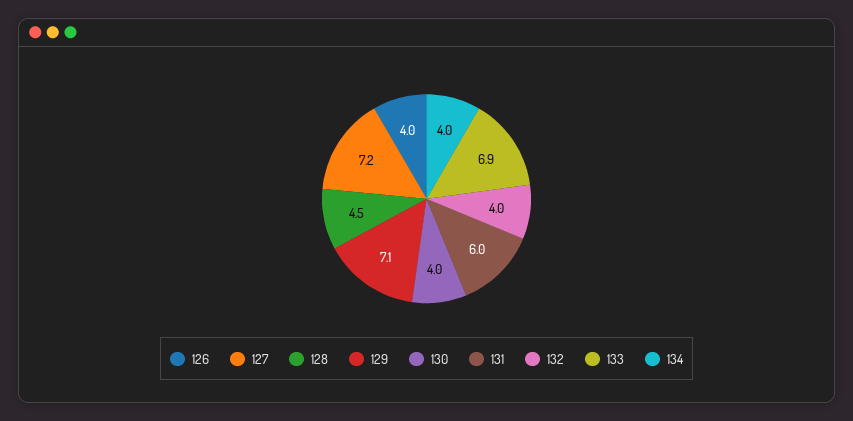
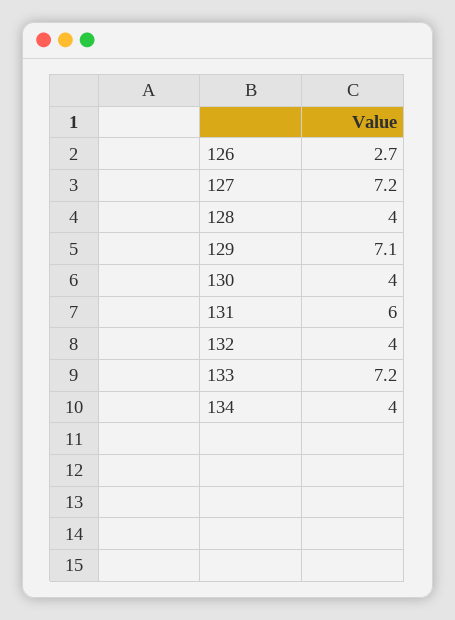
126: 4 -> 2.7
128: 4.5 -> 4
133: 6.9 -> 7.2

